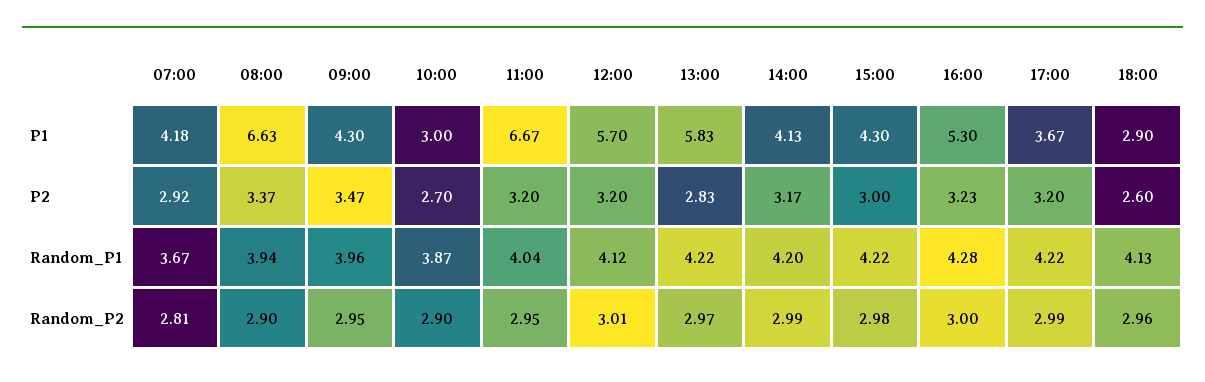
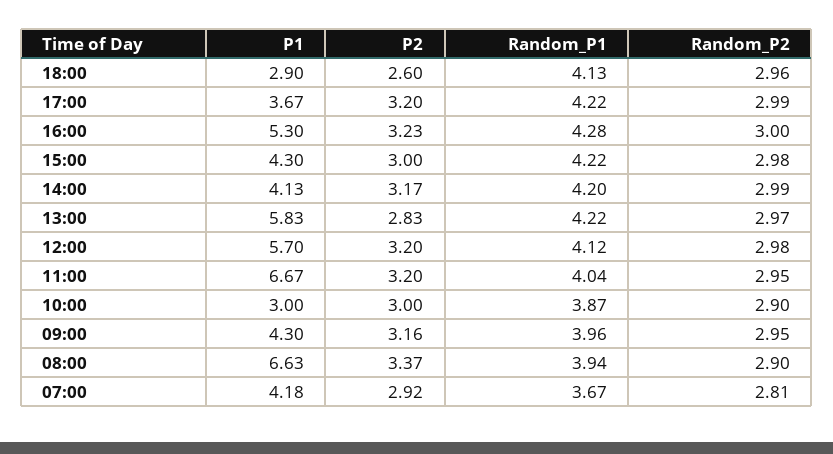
09:00, P2: 3.47 -> 3.16
10:00, P2: 2.7 -> 3
12:00, Random_P2: 3.01 -> 2.98

